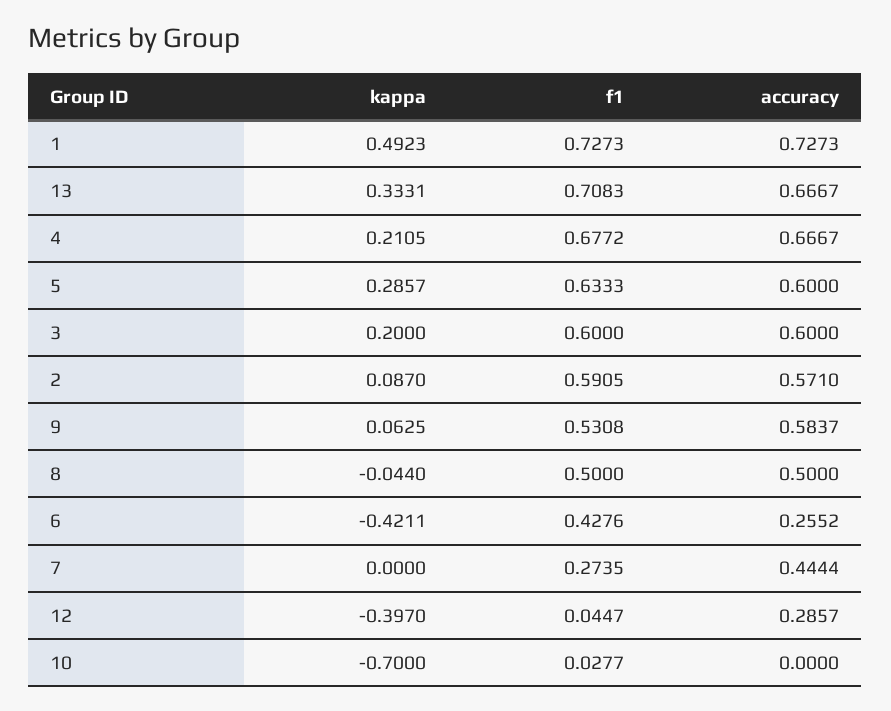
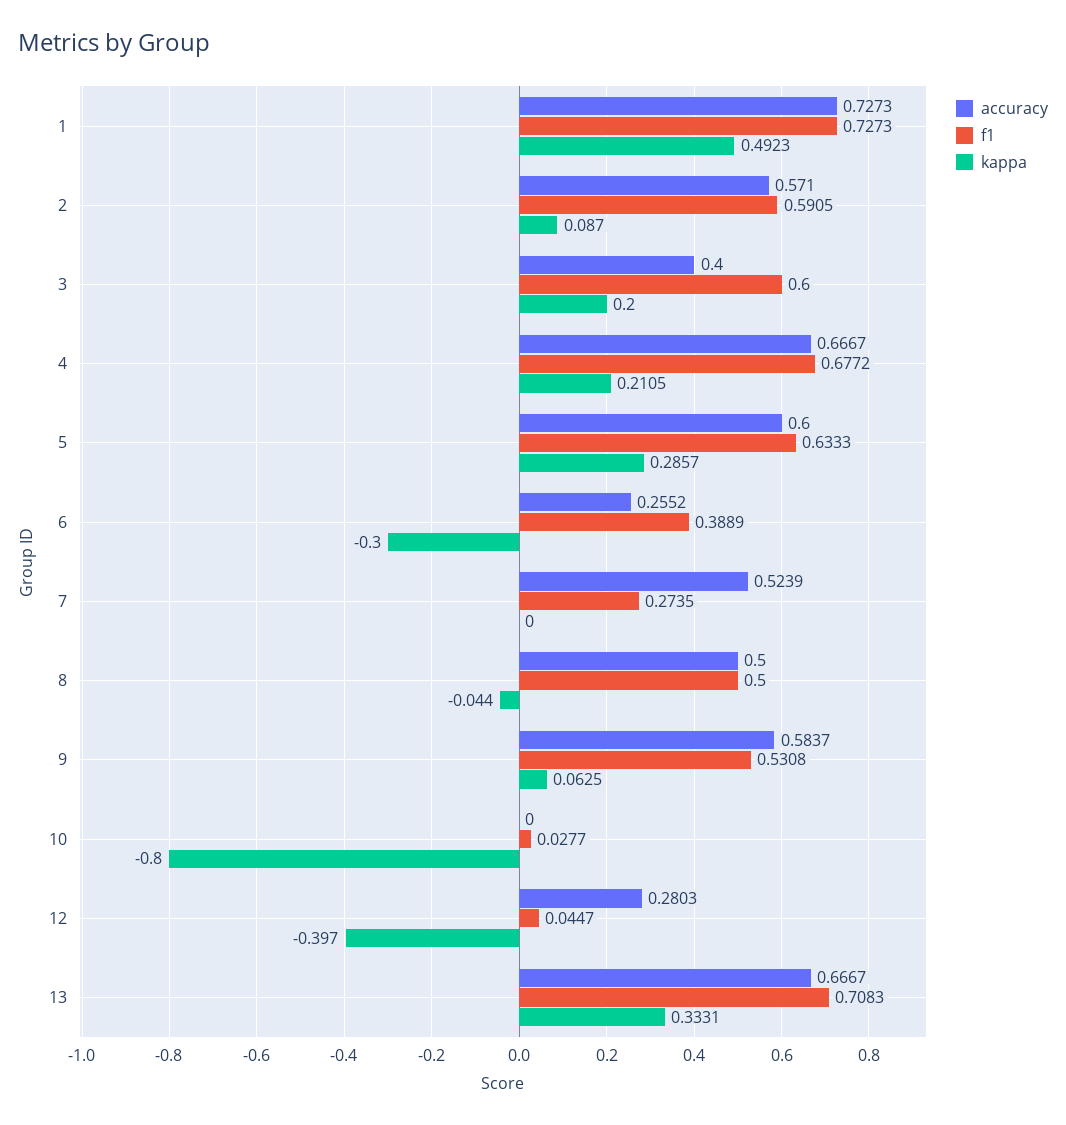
accuracy, 3: 0.6 -> 0.4
kappa, 6: -0.4211 -> -0.3
f1, 6: 0.4276 -> 0.3889
accuracy, 7: 0.4444 -> 0.5239
accuracy, 12: 0.2857 -> 0.2803
kappa, 10: -0.7 -> -0.8

